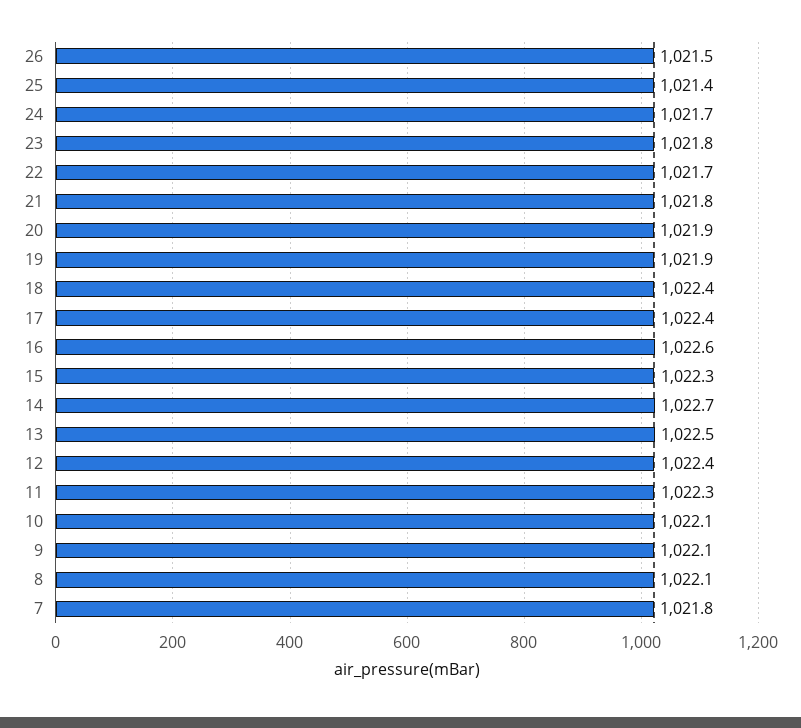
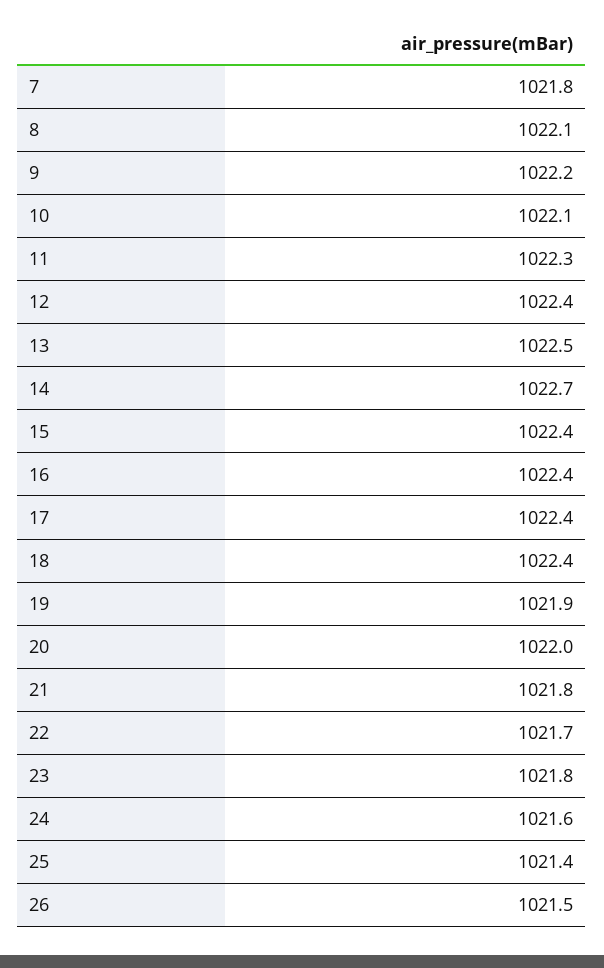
24: 1021.7 -> 1021.6
20: 1021.9 -> 1022
16: 1022.6 -> 1022.4
15: 1022.3 -> 1022.4
9: 1022.1 -> 1022.2

